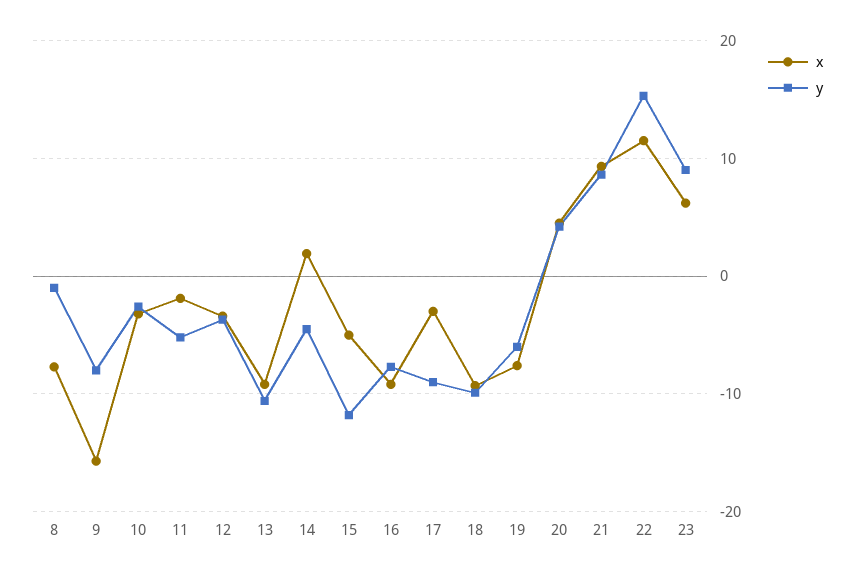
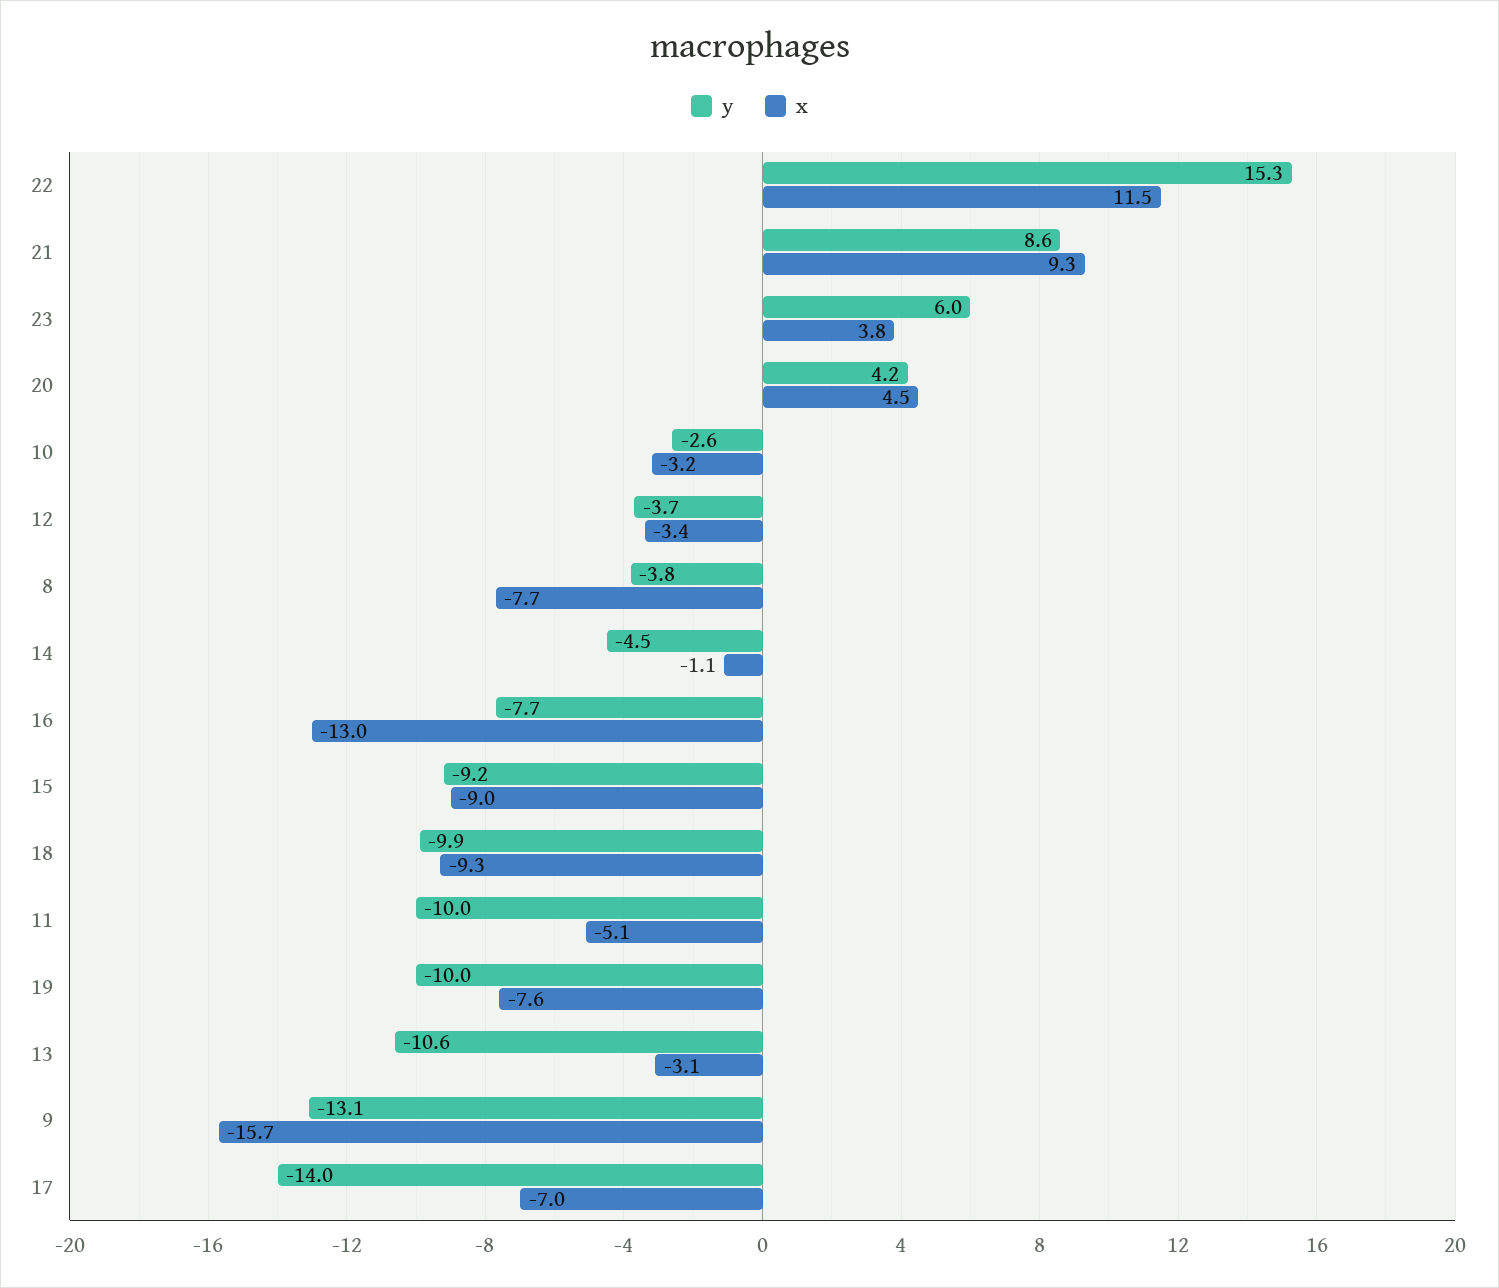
y, 8: -1 -> -3.8
y, 9: -8 -> -13.1
x, 11: -2 -> -5.1
y, 11: -5 -> -10
x, 13: -9 -> -3.1
x, 14: 2 -> -1.1
x, 15: -5 -> -9
y, 15: -12 -> -9.2
x, 16: -9 -> -13
x, 17: -3 -> -7
y, 17: -9 -> -14
y, 19: -6 -> -10
x, 23: 6 -> 3.8
y, 23: 9 -> 6

